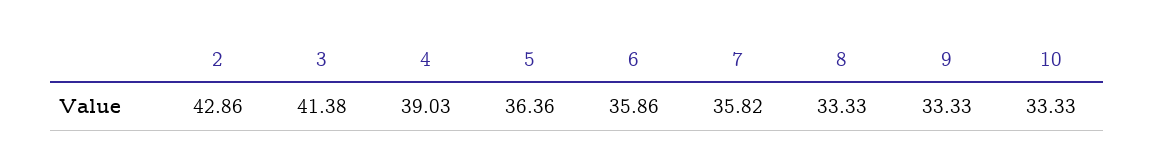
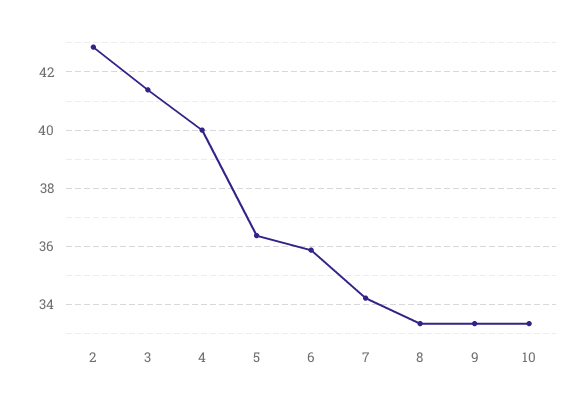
4: 39.03 -> 40
7: 35.82 -> 34.25

